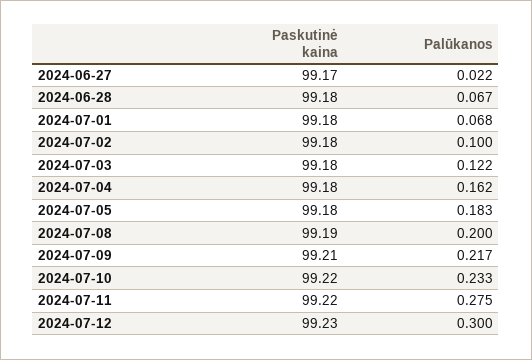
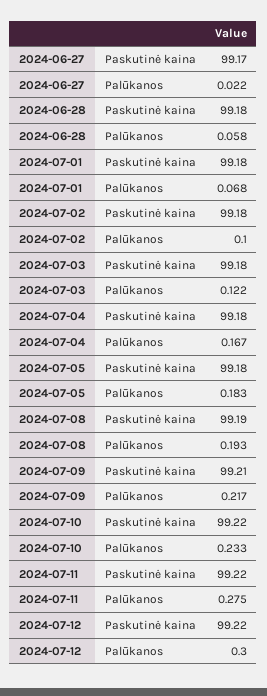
Palūkanos, 2024-06-28: 0.067 -> 0.058
Palūkanos, 2024-07-04: 0.162 -> 0.167
Palūkanos, 2024-07-08: 0.2 -> 0.193
Paskutinė kaina, 2024-07-12: 99.23 -> 99.22

